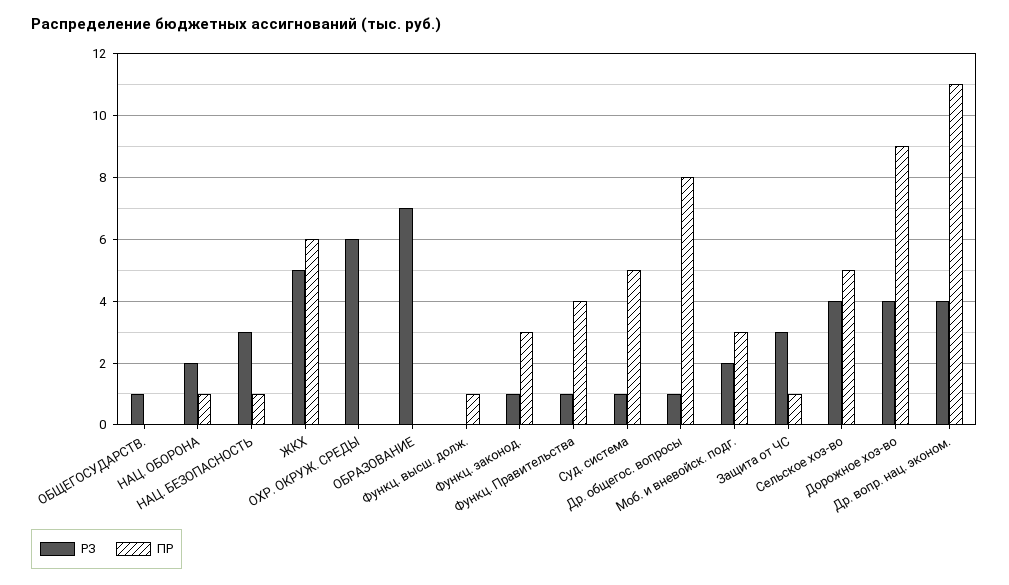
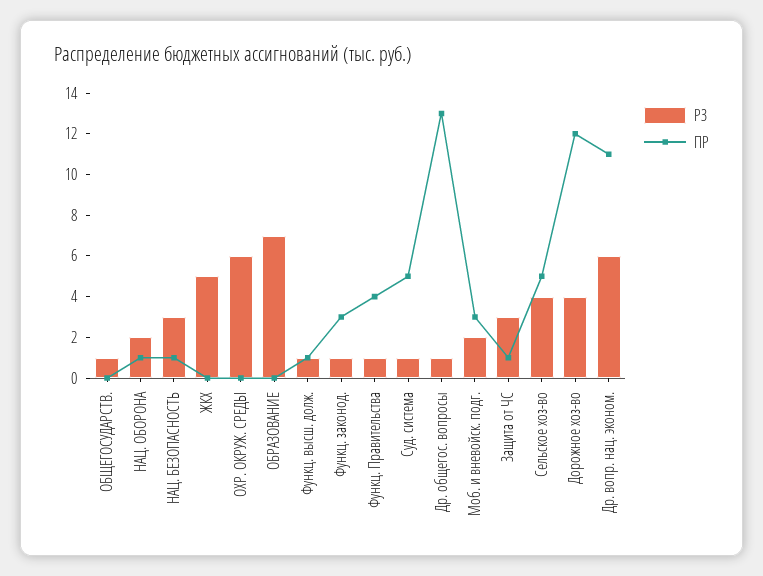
ПР, ЖКХ: 6 -> 0
РЗ, Функц. высш. долж.: 0 -> 1
ПР, Др. общегос. вопросы: 8 -> 13
ПР, Дорожное хоз-во: 9 -> 12
РЗ, Др. вопр. нац. эконом.: 4 -> 6

